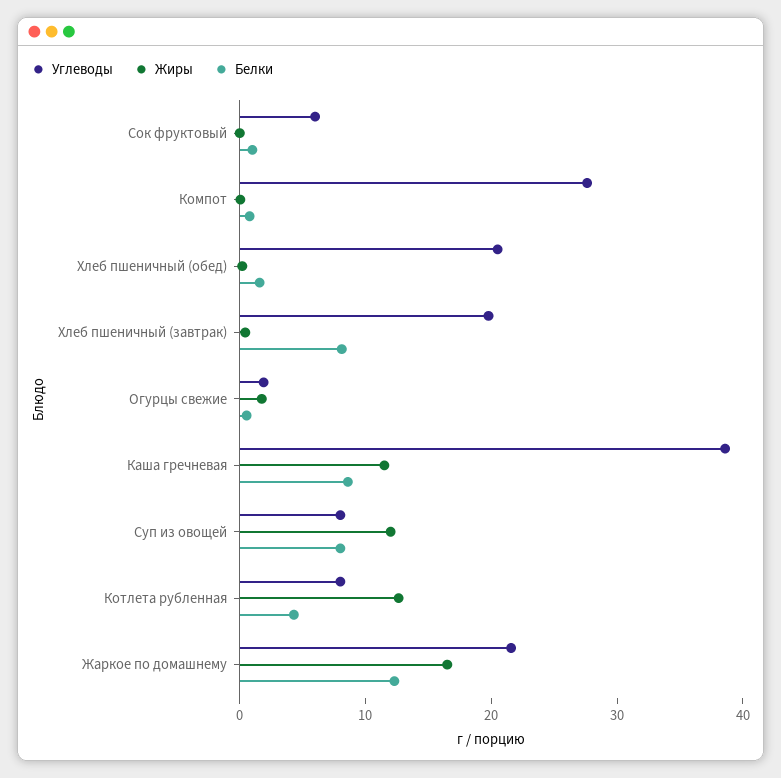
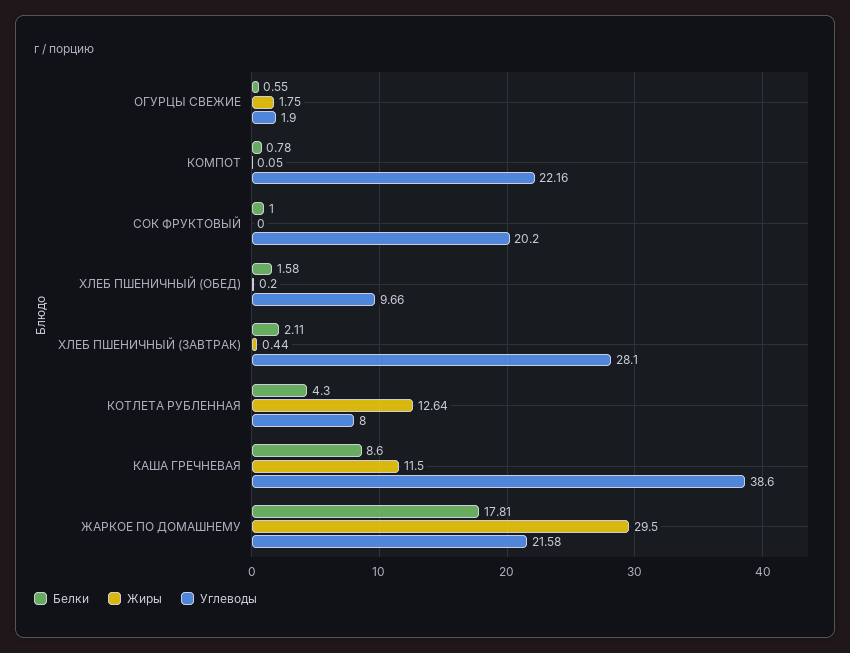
Углеводы, Сок фруктовый: 6 -> 20.2
Углеводы, Компот: 28 -> 22.16
Углеводы, Хлеб пшеничный (обед): 20 -> 9.66
Углеводы, Хлеб пшеничный (завтрак): 20 -> 28.1
Белки, Хлеб пшеничный (завтрак): 8 -> 2.11
Углеводы, Суп из овощей: 8 -> none
Жиры, Суп из овощей: 12 -> none
Белки, Суп из овощей: 8 -> none
Жиры, Жаркое по домашнему: 16 -> 29.5
Белки, Жаркое по домашнему: 12 -> 17.81

